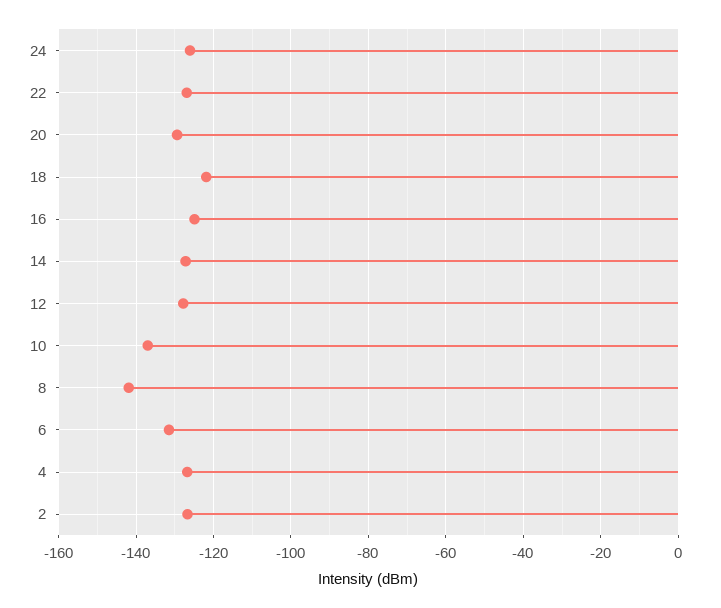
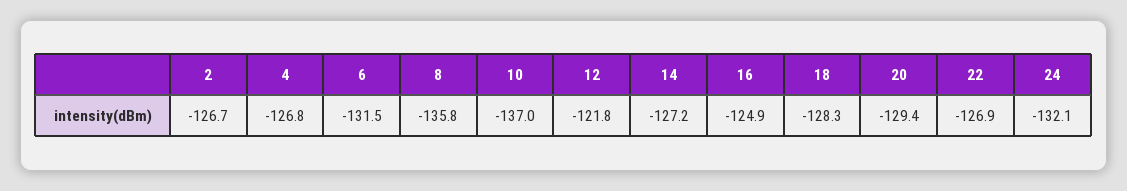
24: -126 -> -132.1
18: -122 -> -128.3
12: -128 -> -121.8
8: -142 -> -135.8

